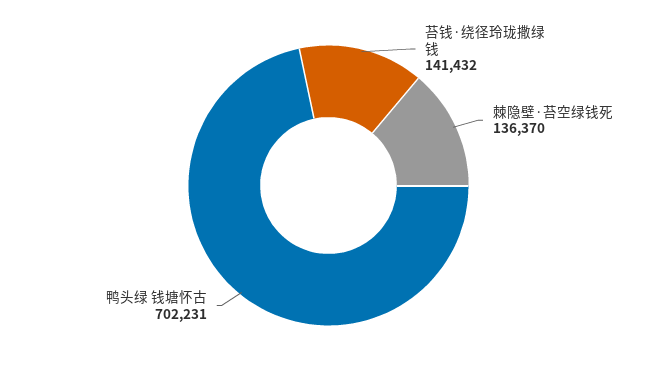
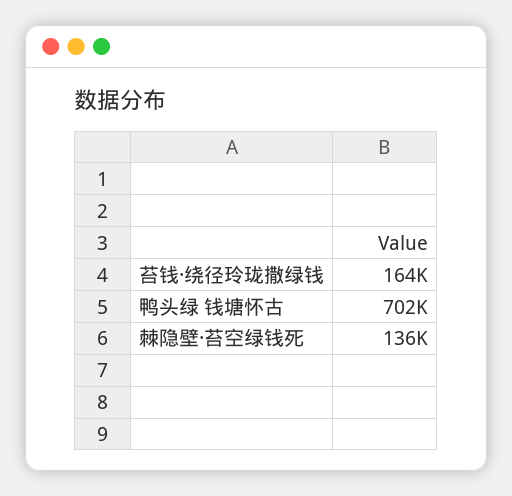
苔钱·绕径玲珑撒绿钱: 141432 -> 164000

